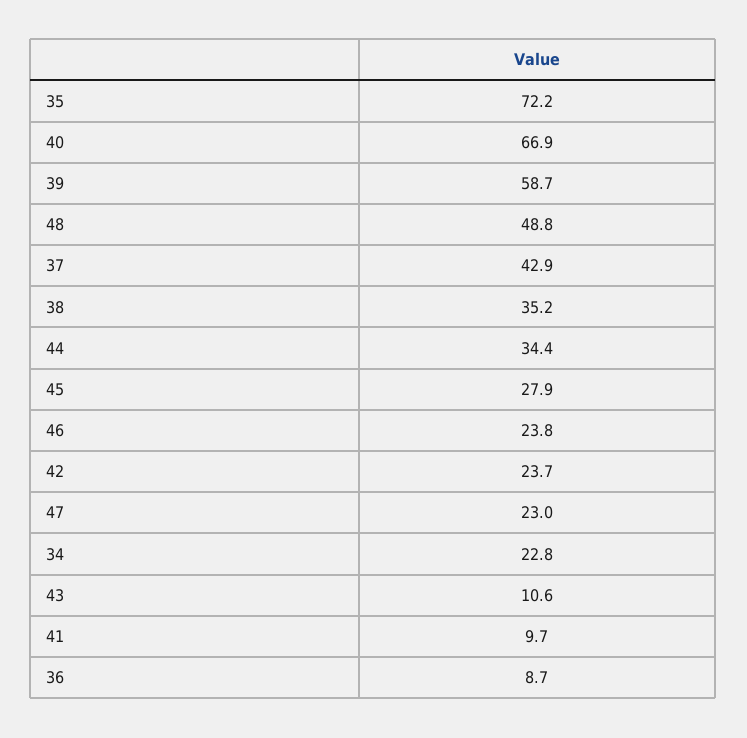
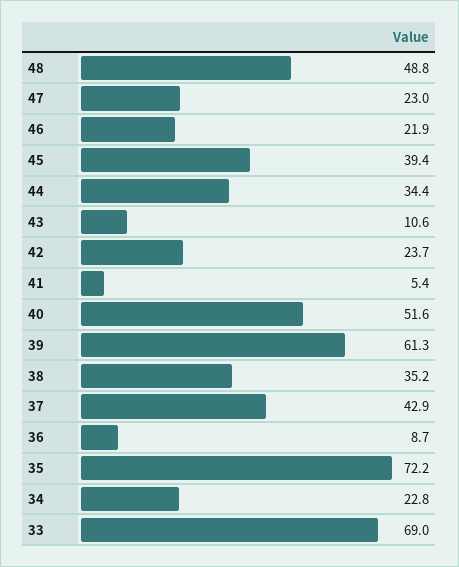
40: 66.9 -> 51.6
39: 58.7 -> 61.3
45: 27.9 -> 39.4
46: 23.8 -> 21.9
41: 9.7 -> 5.4
33: none -> 69

